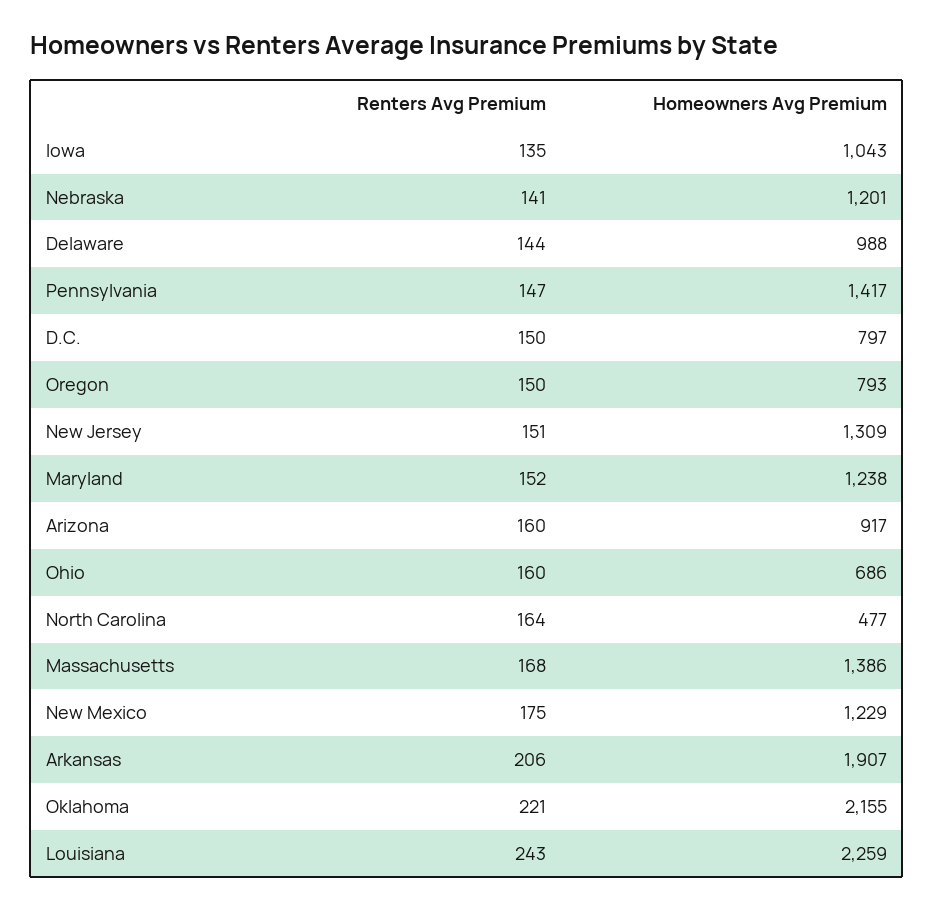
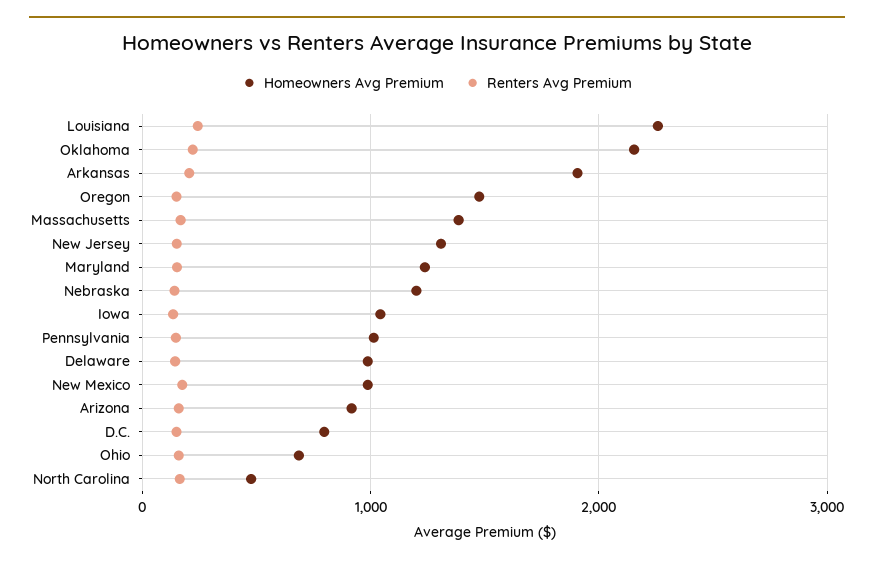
Homeowners Avg Premium, Pennsylvania: 1417 -> 1000
Homeowners Avg Premium, Oregon: 793 -> 1500
Homeowners Avg Premium, New Mexico: 1229 -> 1000

